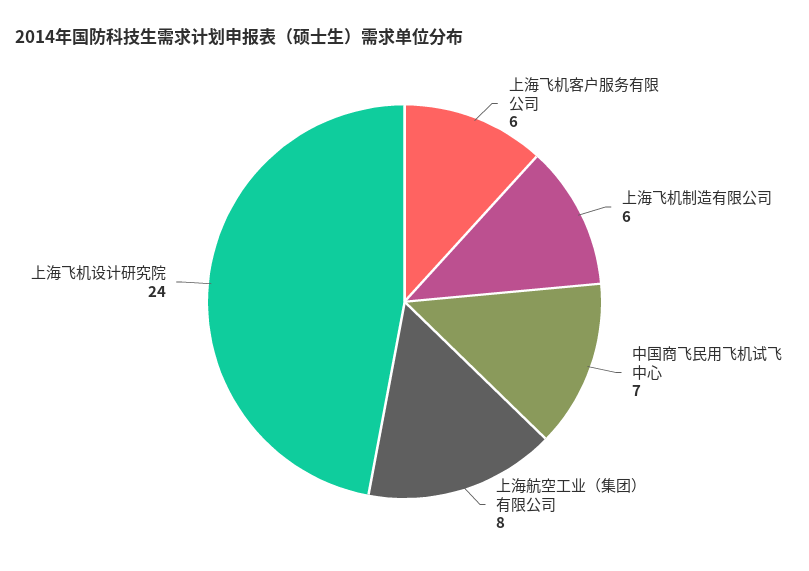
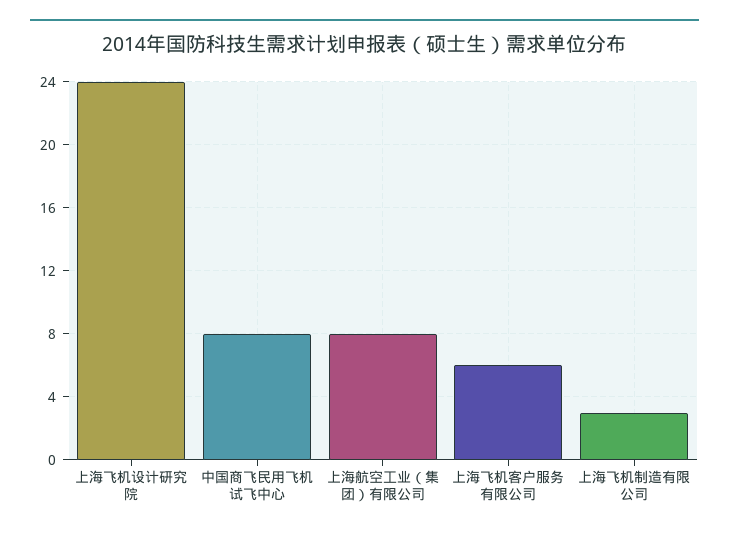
上海飞机制造有限公司: 6 -> 3
中国商飞民用飞机试飞中心: 7 -> 8

